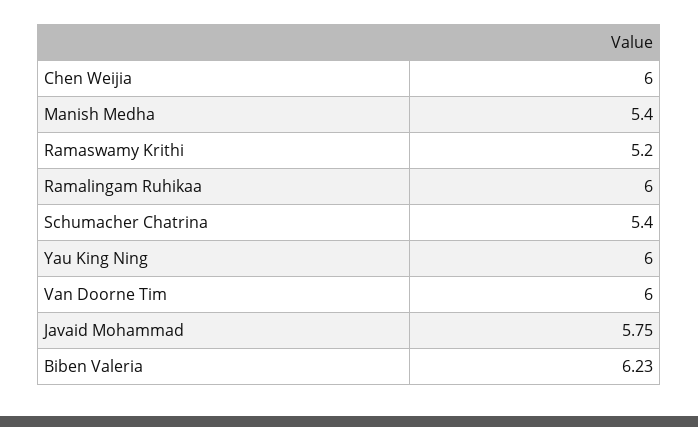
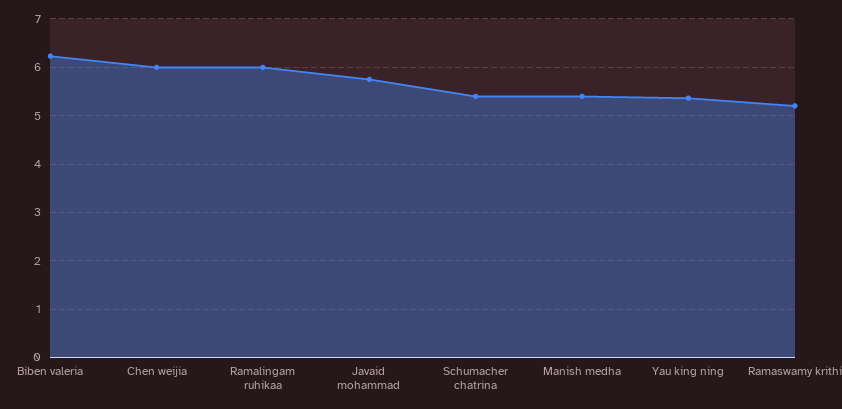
Yau King Ning: 6 -> 5.4
Van Doorne Tim: 6 -> none

